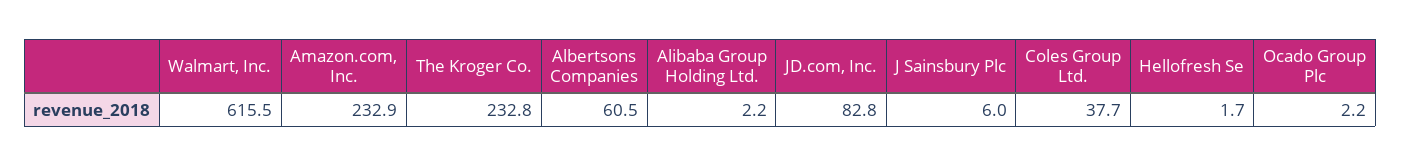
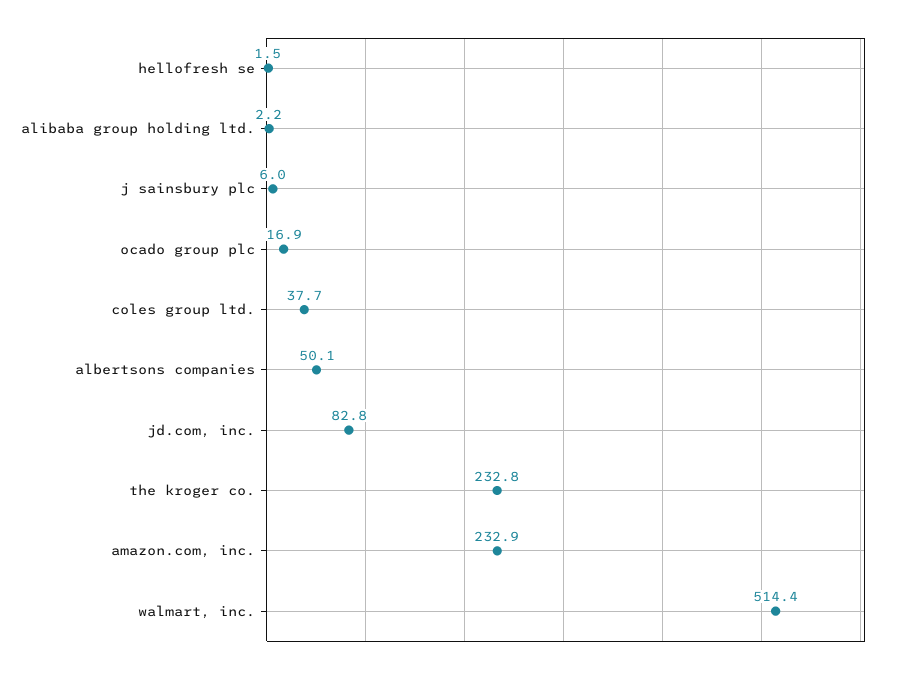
Walmart, Inc.: 615.5 -> 514.4
Albertsons Companies: 60.5 -> 50.1
Hellofresh Se: 1.7 -> 1.5
Ocado Group Plc: 2.2 -> 16.9

